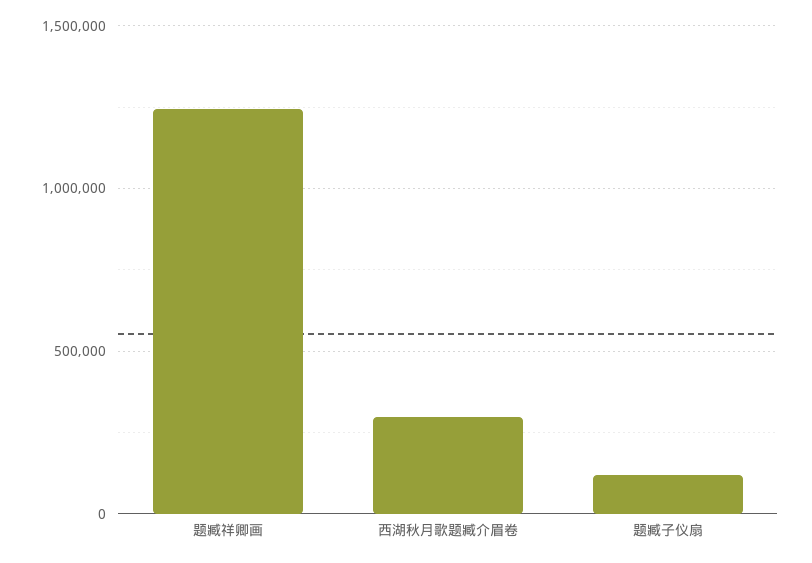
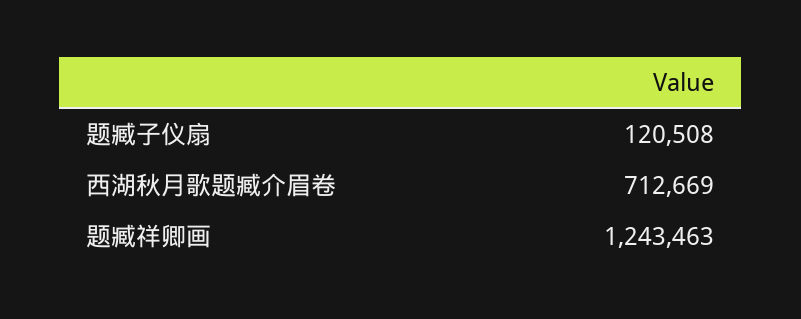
西湖秋月歌题臧介眉卷: 300000 -> 712669

